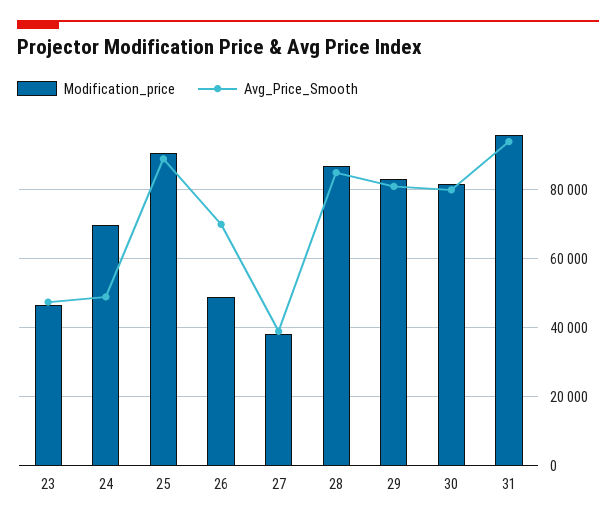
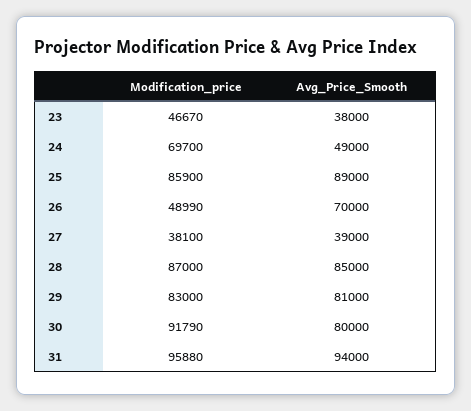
Avg_Price_Smooth, 23: 48000 -> 38000
Modification_price, 25: 90000 -> 85900
Modification_price, 30: 82000 -> 91790

